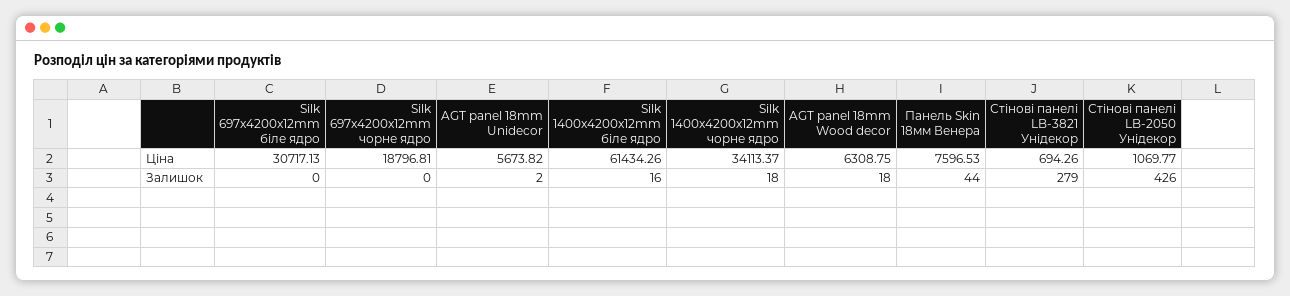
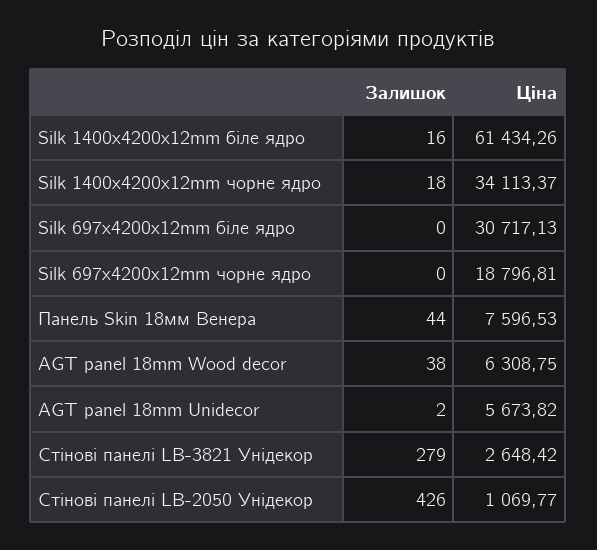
Стінові панелі LB-3821 Унідекор, Ціна: 694.26 -> 2648.42
AGT panel 18mm Wood decor, Залишок: 18 -> 38

